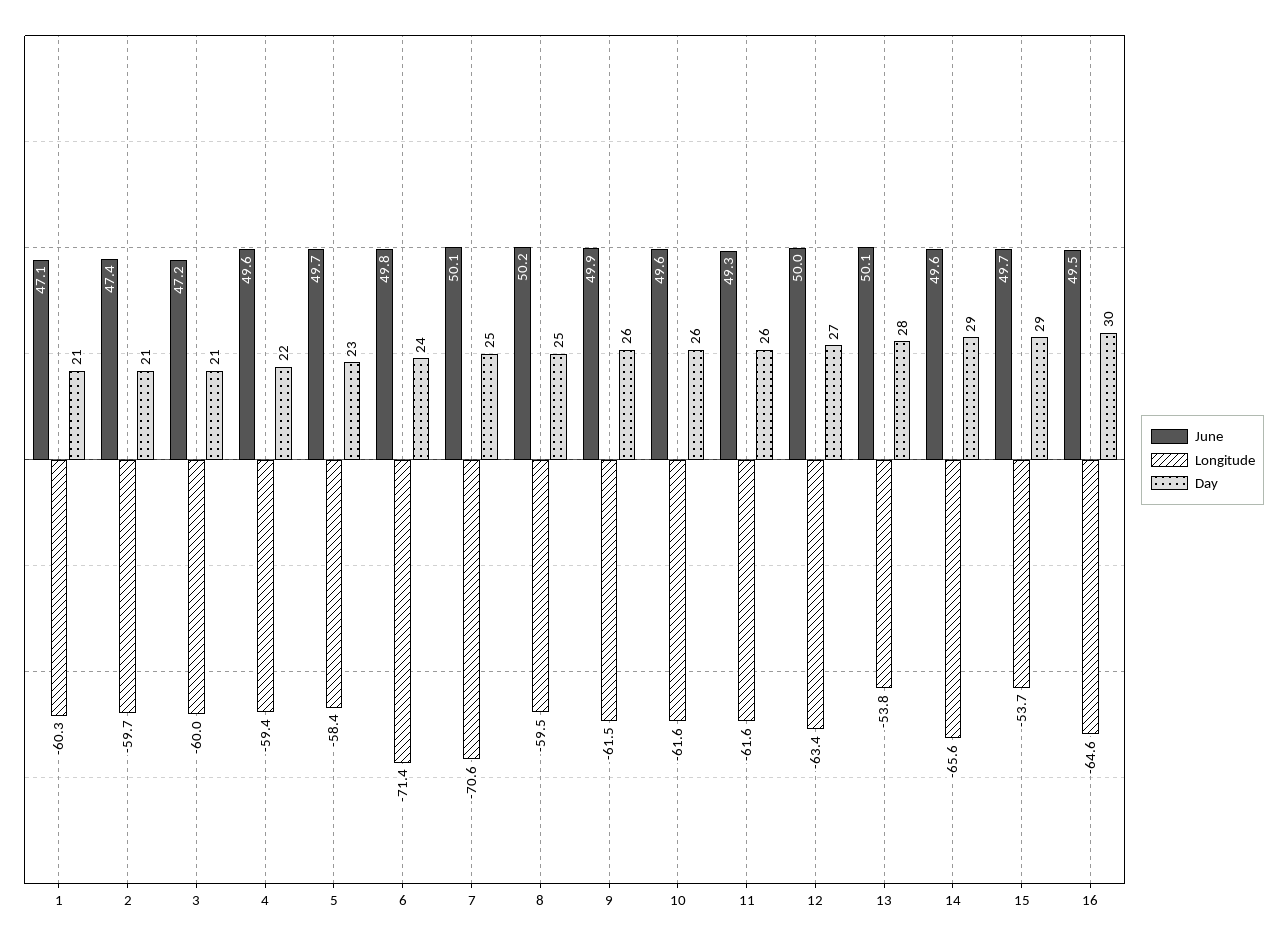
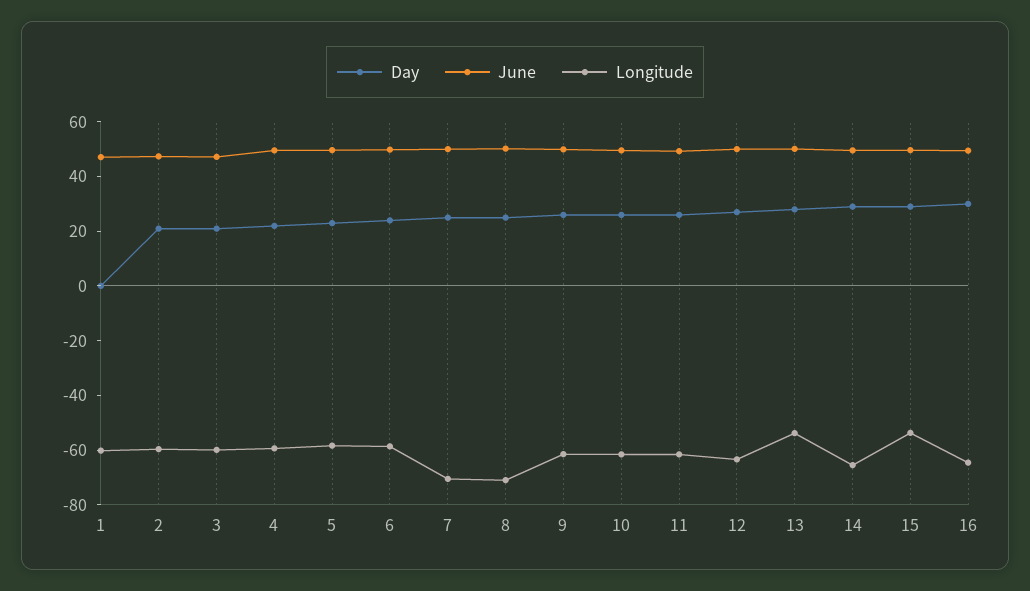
Day, 1: 21 -> 0
Longitude, 6: -71.4 -> -60
Longitude, 8: -59.5 -> -70

